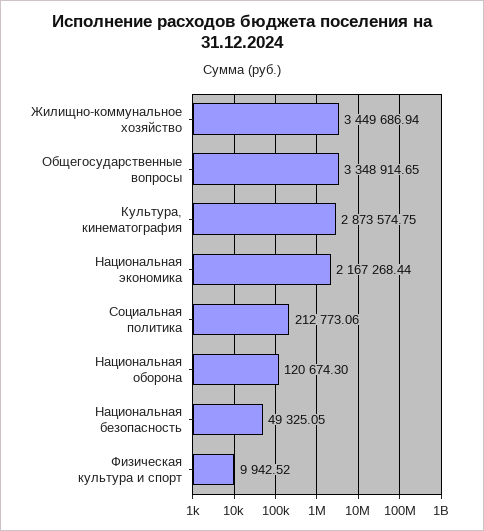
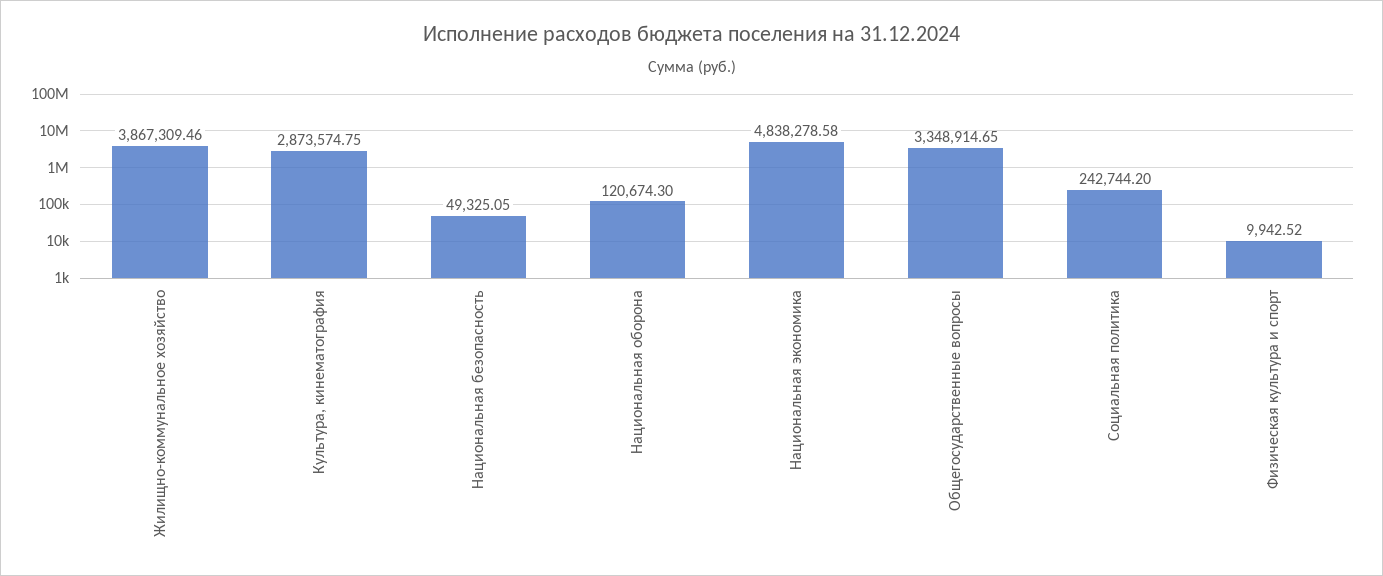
Жилищно-коммунальное хозяйство: 3449686.94 -> 3867309.46
Национальная экономика: 2167268.44 -> 4838278.58
Социальная политика: 212773.06 -> 242744.2

